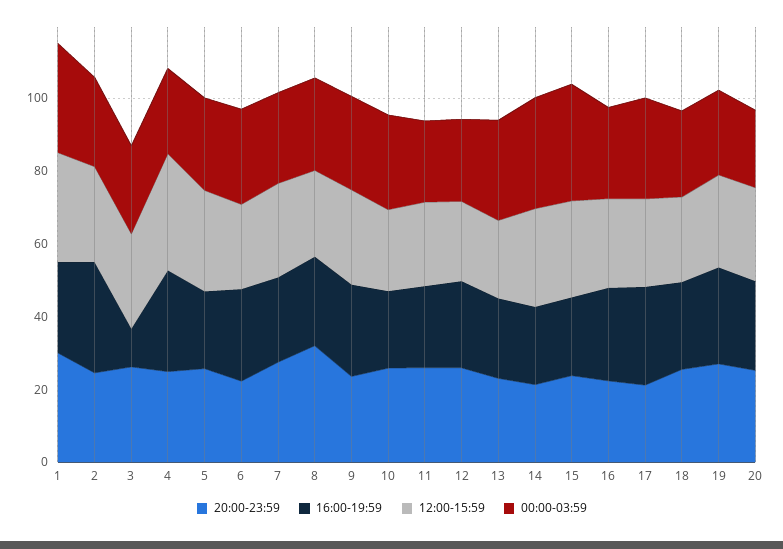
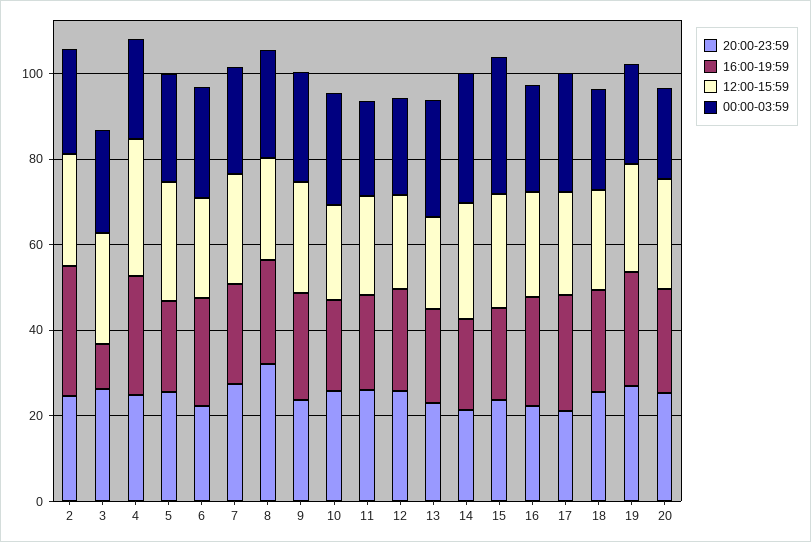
20:00-23:59, 1: 30 -> none
16:00-19:59, 1: 25 -> none
12:00-15:59, 1: 30 -> none
00:00-03:59, 1: 30 -> none

